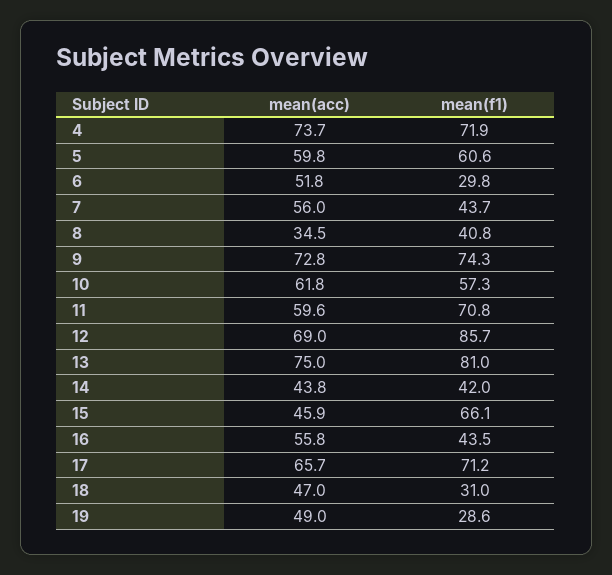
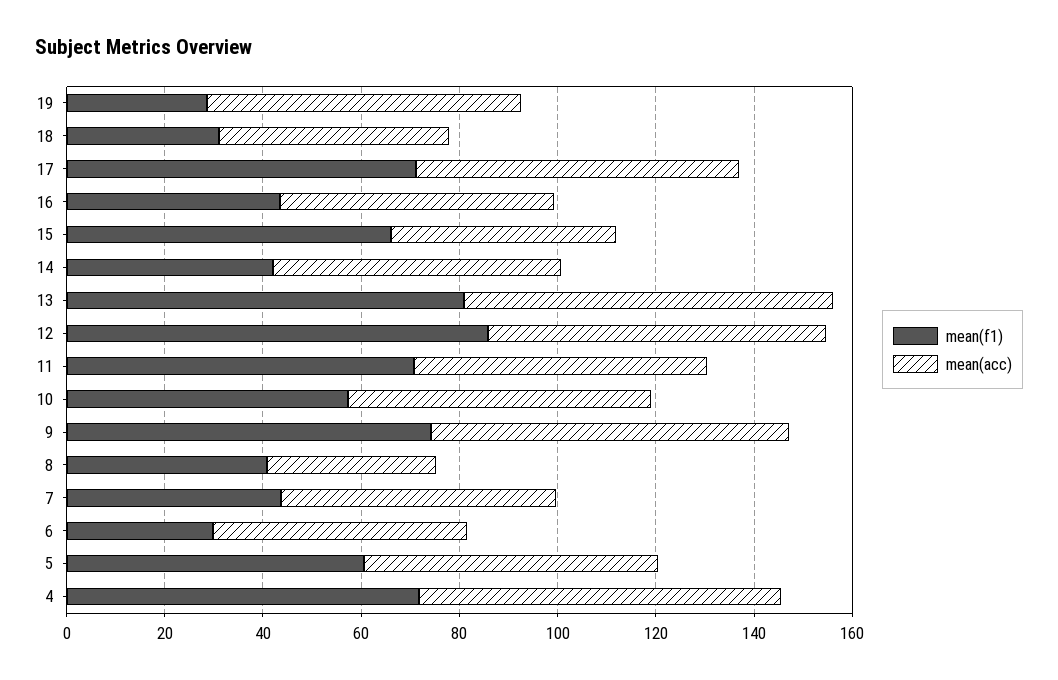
mean(acc), 14: 43.8 -> 60
mean(acc), 19: 49 -> 65

